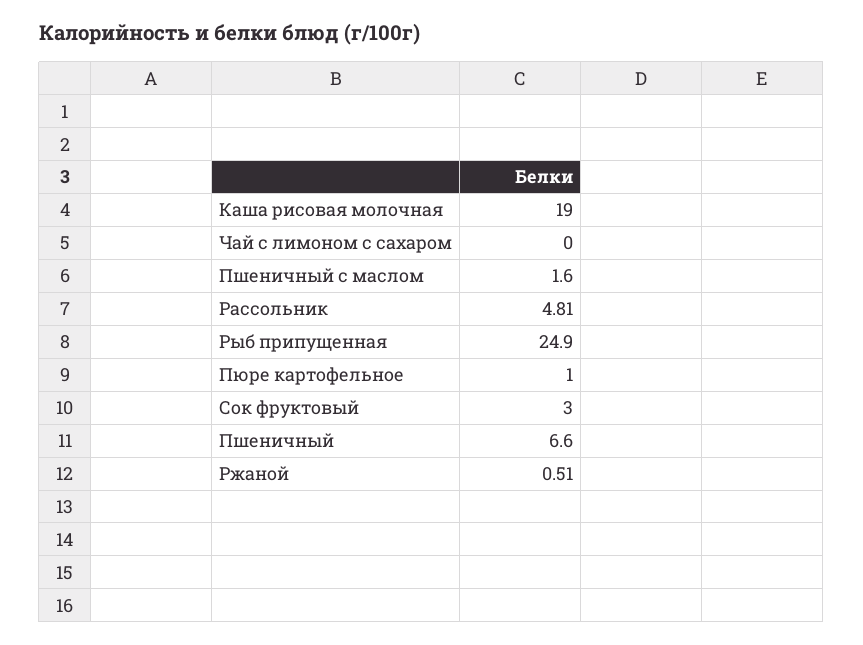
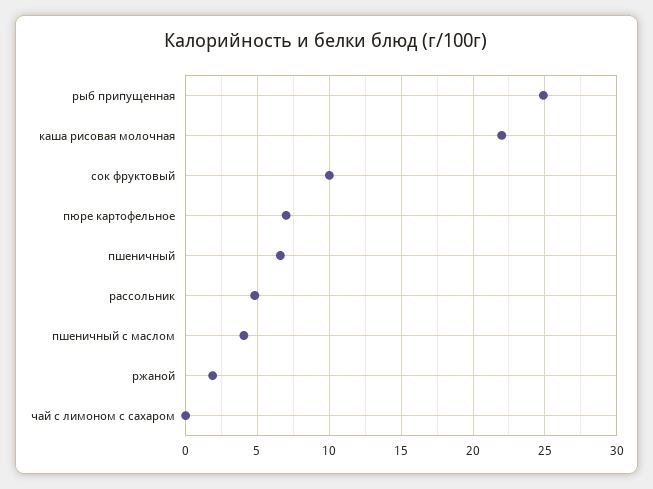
Каша рисовая молочная: 19 -> 22
Пшеничный с маслом: 1.6 -> 4
Пюре картофельное: 1 -> 7
Сок фруктовый: 3 -> 10
Ржаной: 0.51 -> 2

